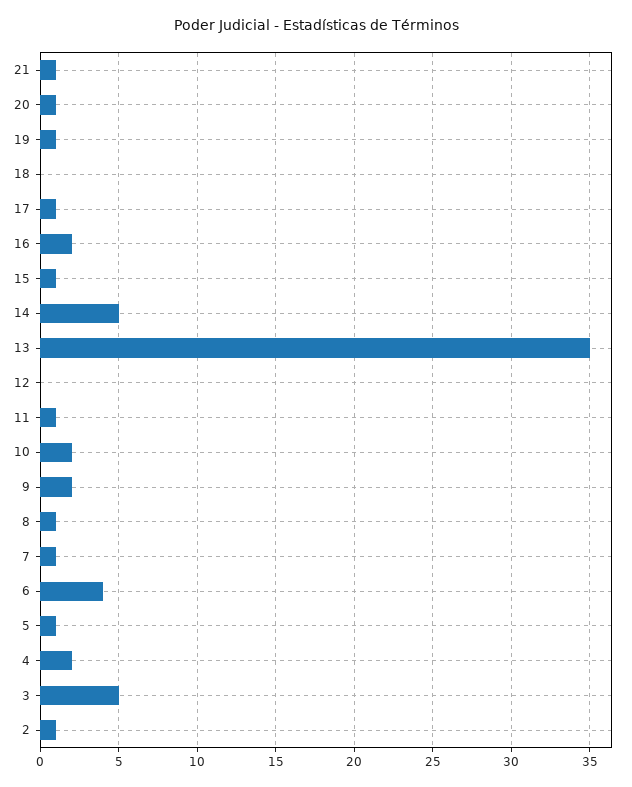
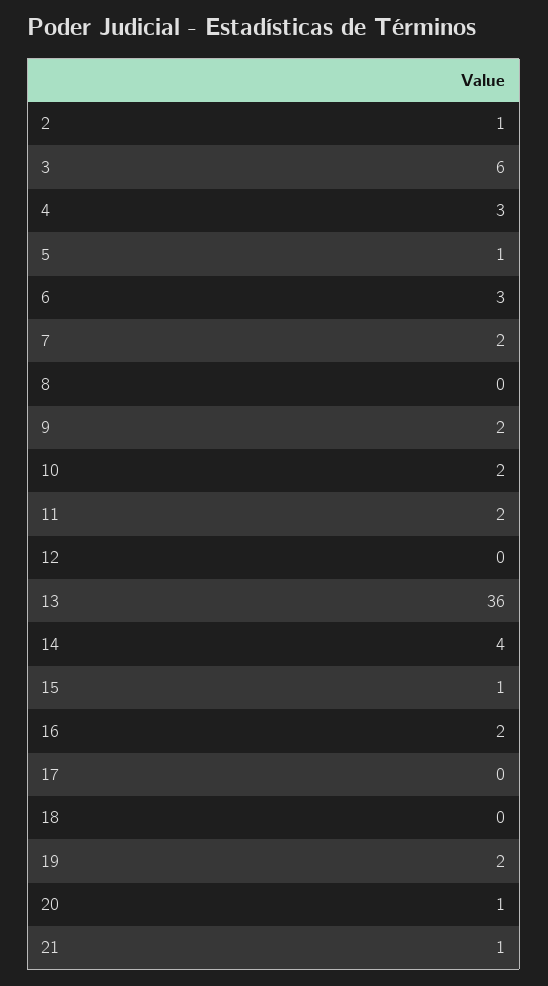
19: 1 -> 2
17: 1 -> 0
14: 5 -> 4
13: 35 -> 36
11: 1 -> 2
8: 1 -> 0
7: 1 -> 2
6: 4 -> 3
4: 2 -> 3
3: 5 -> 6

